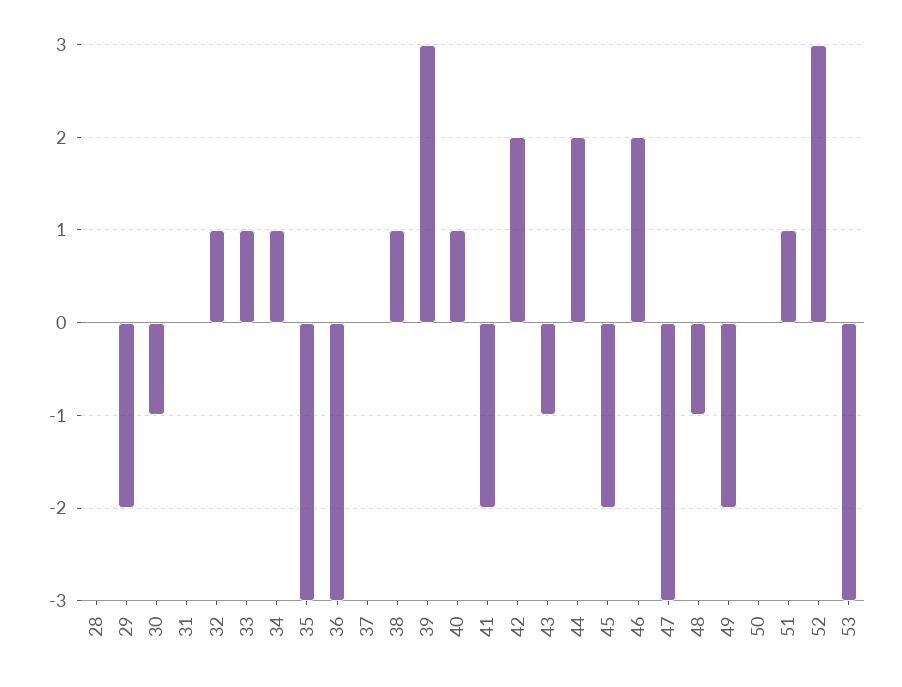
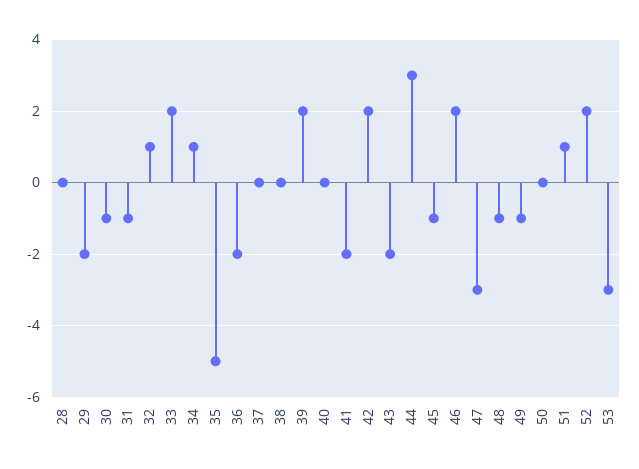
31: 0 -> -1
33: 1 -> 2
35: -3 -> -5
36: -3 -> -2
38: 1 -> 0
39: 3 -> 2
40: 1 -> 0
43: -1 -> -2
44: 2 -> 3
45: -2 -> -1
49: -2 -> -1
52: 3 -> 2

